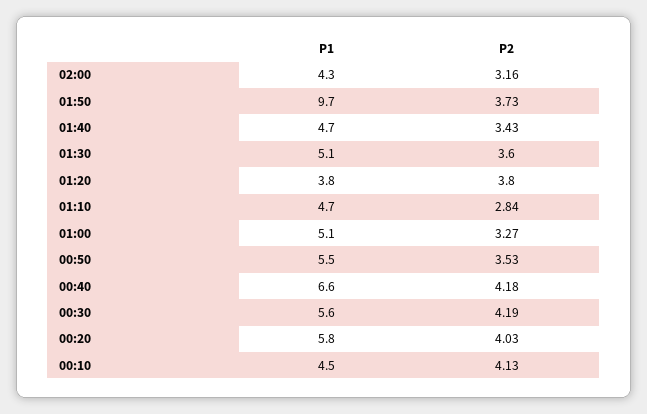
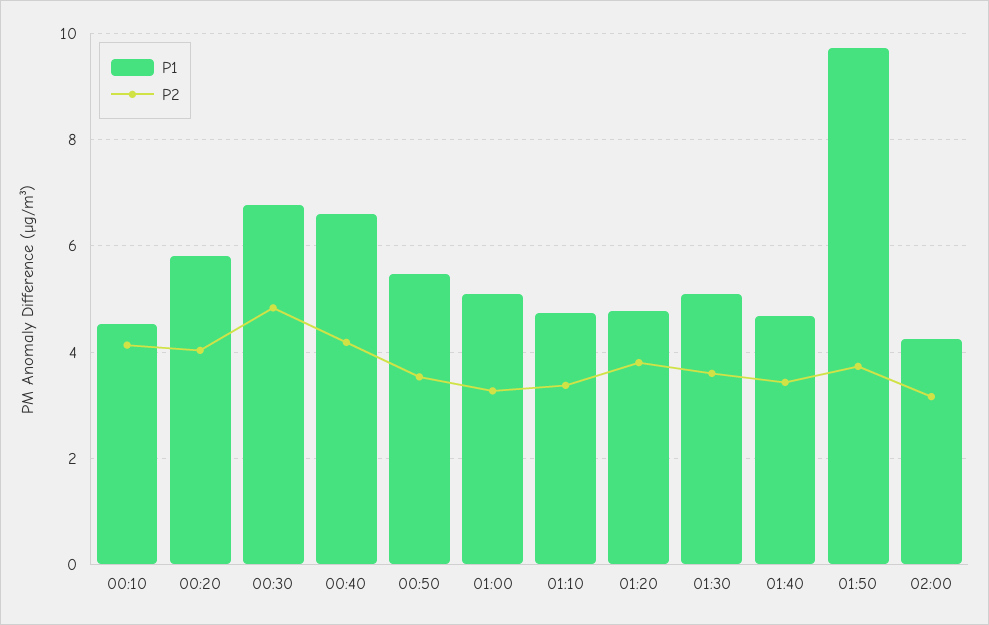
P1, 01:20: 3.8 -> 4.8
P2, 01:10: 2.84 -> 3.4
P1, 00:30: 5.6 -> 6.8
P2, 00:30: 4.19 -> 4.8

